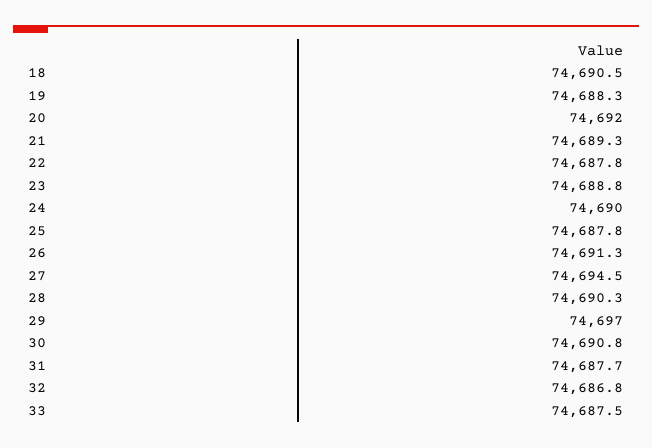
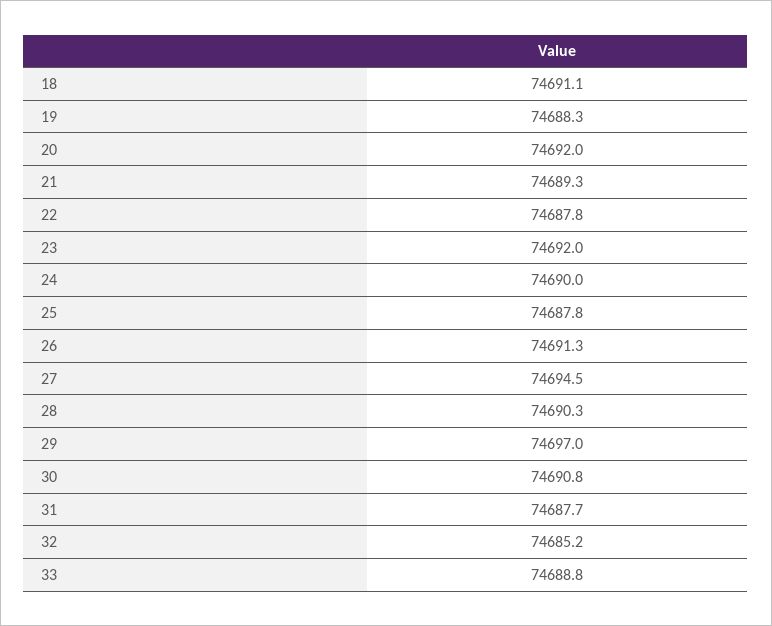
18: 74690.5 -> 74691.1
23: 74688.8 -> 74692
32: 74686.8 -> 74685.2
33: 74687.5 -> 74688.8

